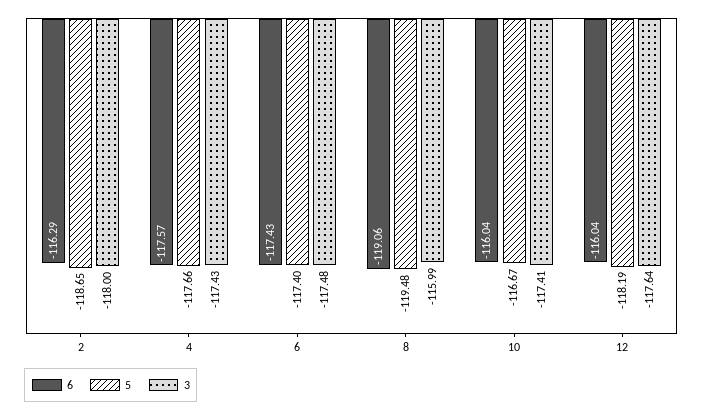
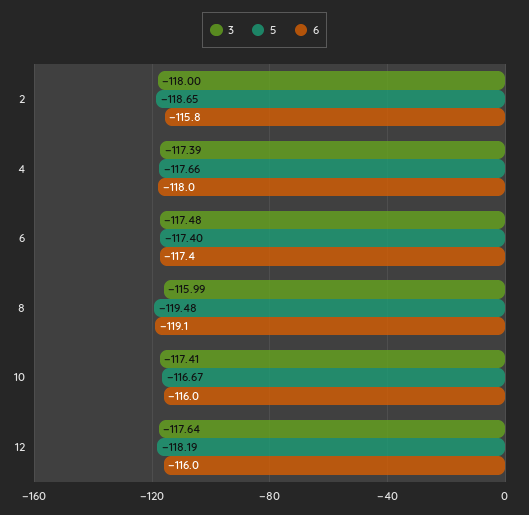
6, 2: -116.29 -> -115.8
6, 4: -117.57 -> -118
3, 4: -117.43 -> -117.39

